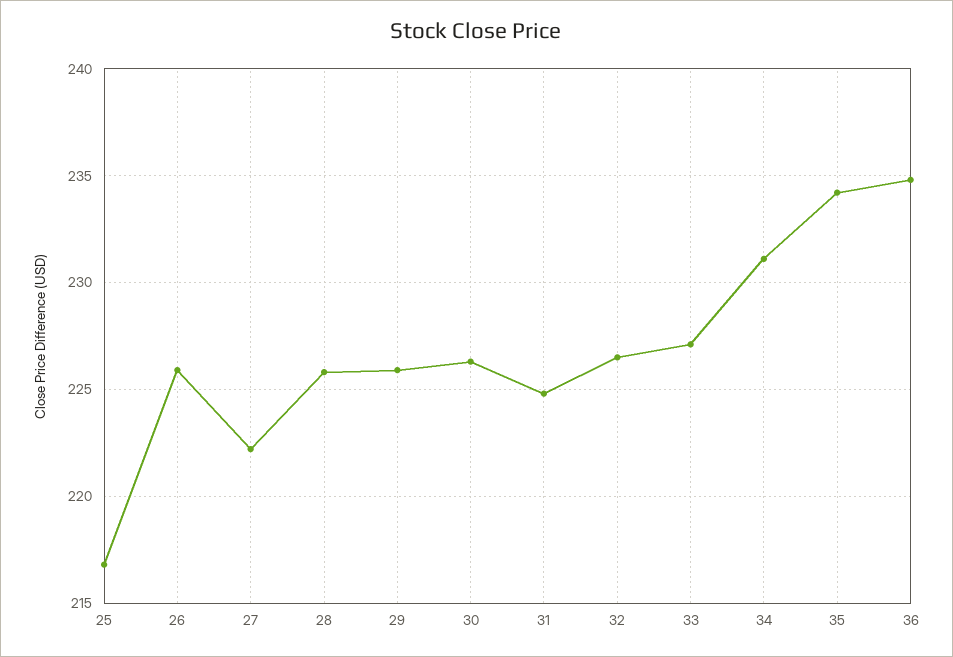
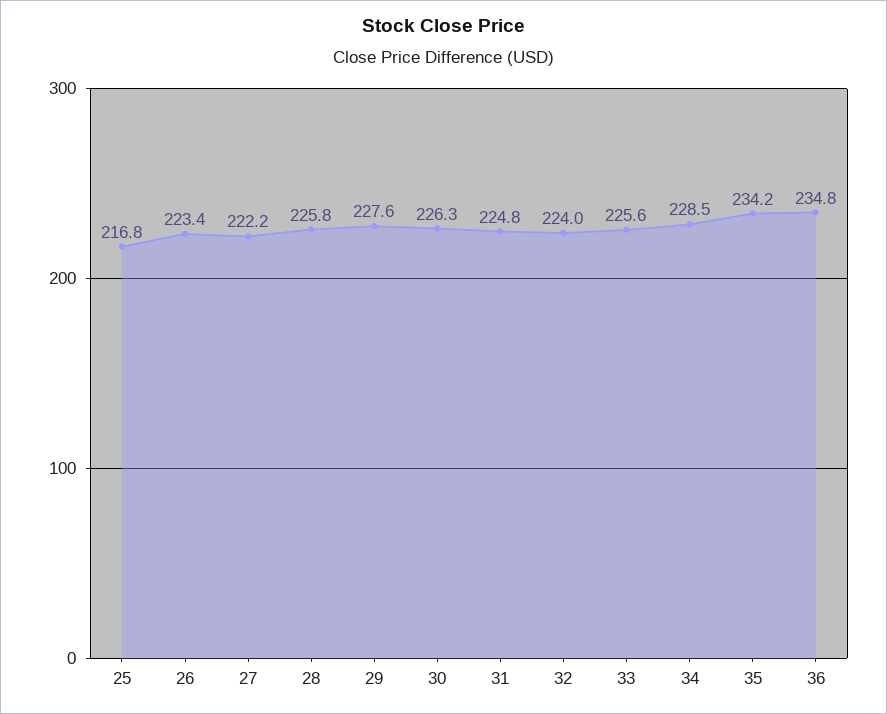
26: 226 -> 223.4
29: 226 -> 227.6
32: 226.5 -> 224
33: 227 -> 225.6
34: 231 -> 228.5

